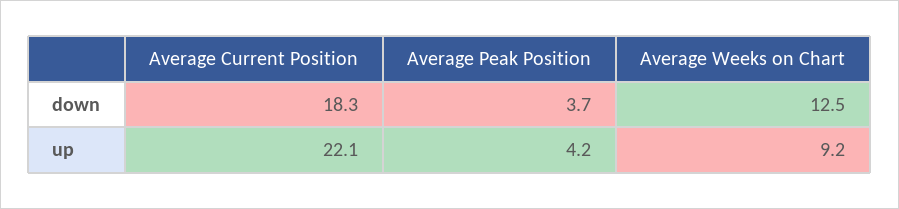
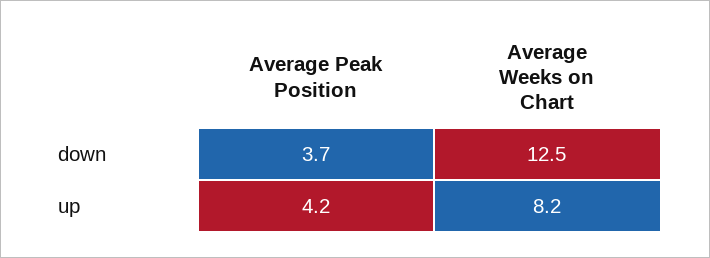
Average Current Position, down: 18.3 -> none
Average Current Position, up: 22.1 -> none
Average Weeks on Chart, up: 9.2 -> 8.2

